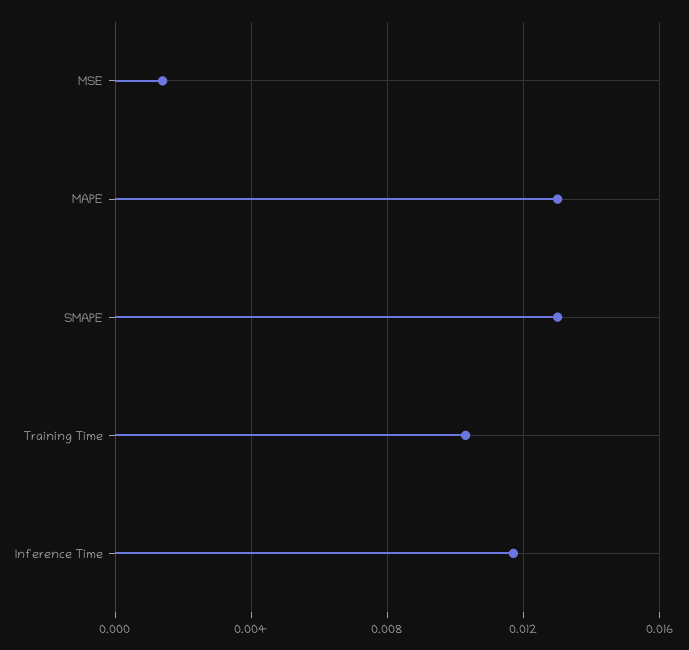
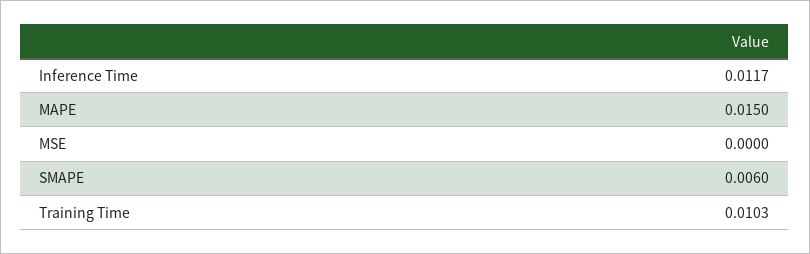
MSE: 0.0015 -> 0
MAPE: 0.013 -> 0.015
SMAPE: 0.013 -> 0.006

